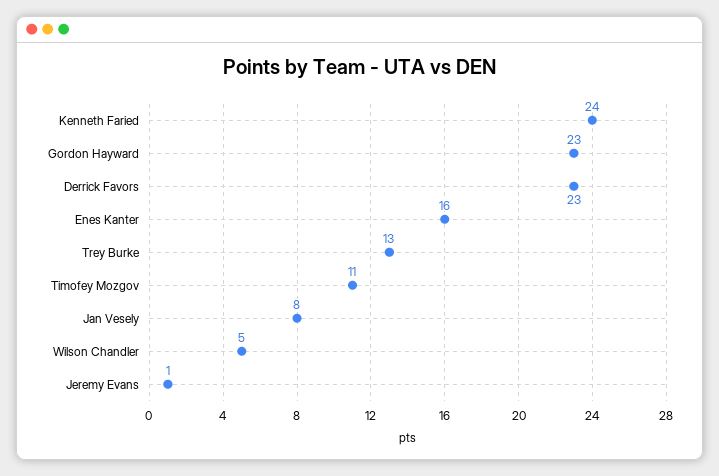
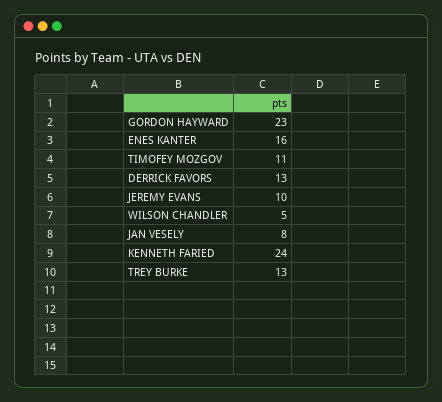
Derrick Favors: 23 -> 13
Jeremy Evans: 1 -> 10

